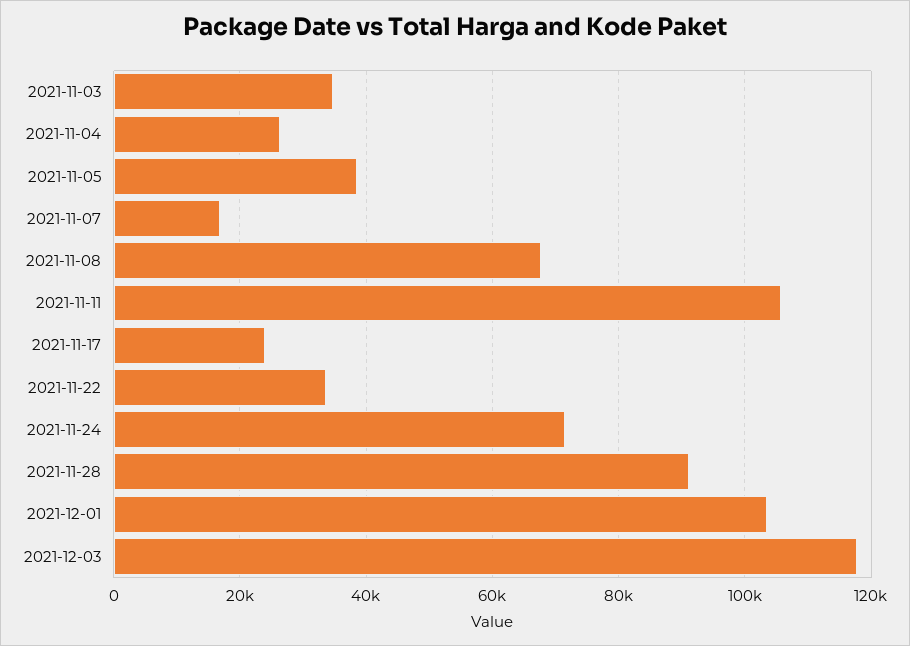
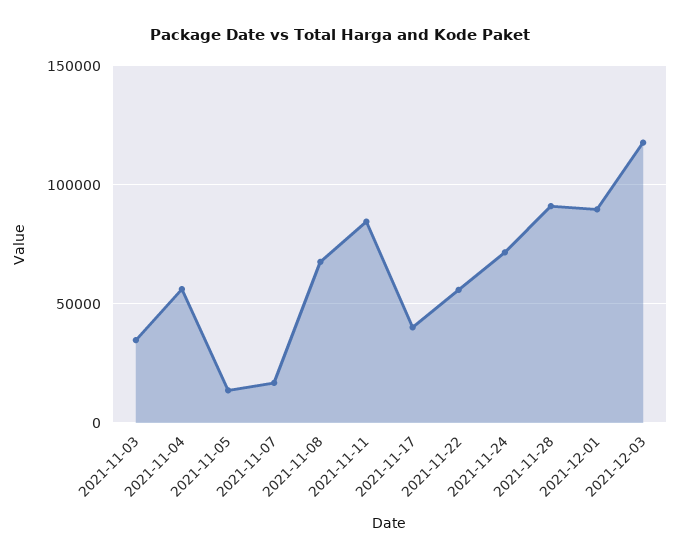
2021-11-04: 26000 -> 55000
2021-11-05: 38000 -> 15000
2021-11-11: 106000 -> 85000
2021-11-17: 24000 -> 40000
2021-11-22: 34000 -> 55000
2021-12-01: 104000 -> 90000

